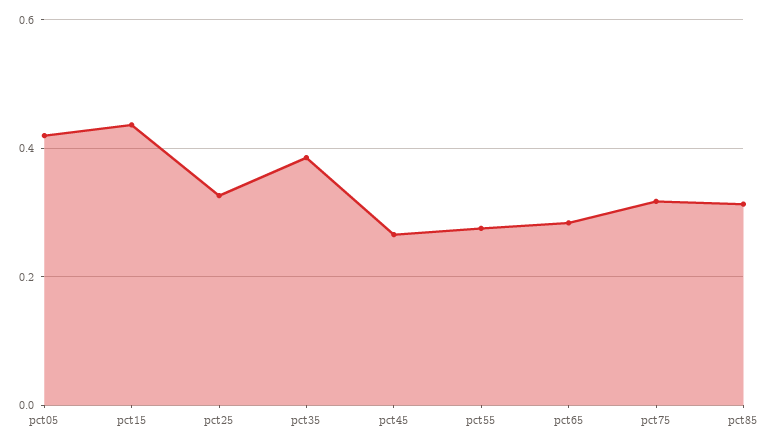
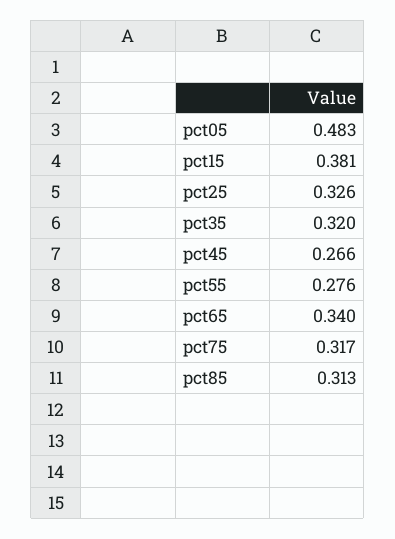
pct05: 0.42 -> 0.483
pct15: 0.44 -> 0.381
pct35: 0.38 -> 0.32
pct65: 0.28 -> 0.34

